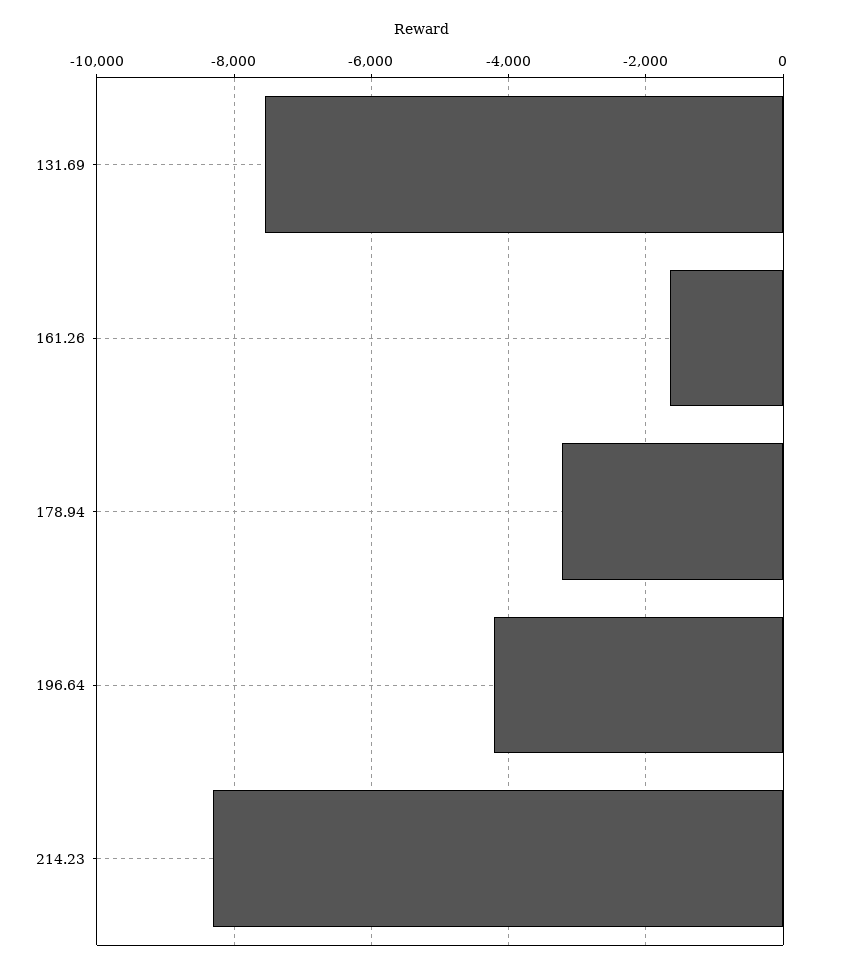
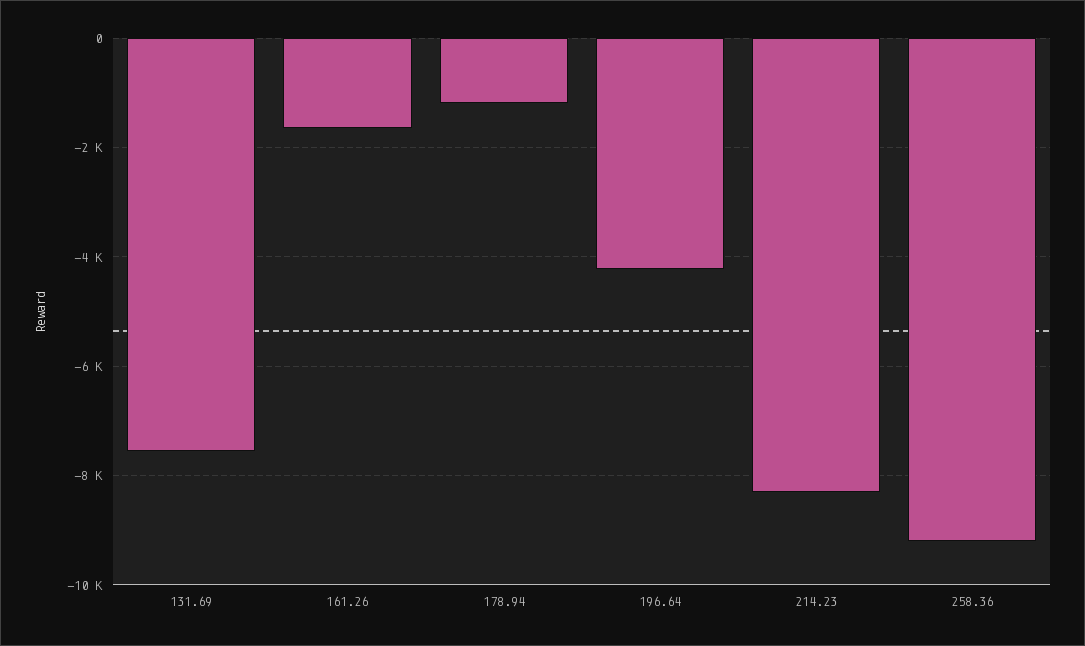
178.94: -3200 -> -1200
258.36: none -> -9200

